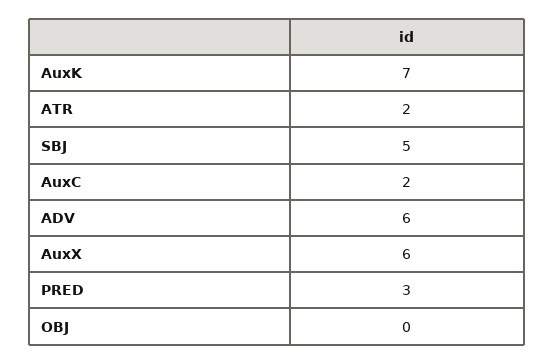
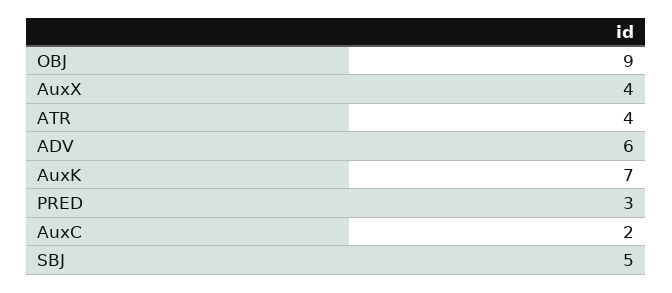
ATR: 2 -> 4
AuxX: 6 -> 4
OBJ: 0 -> 9

